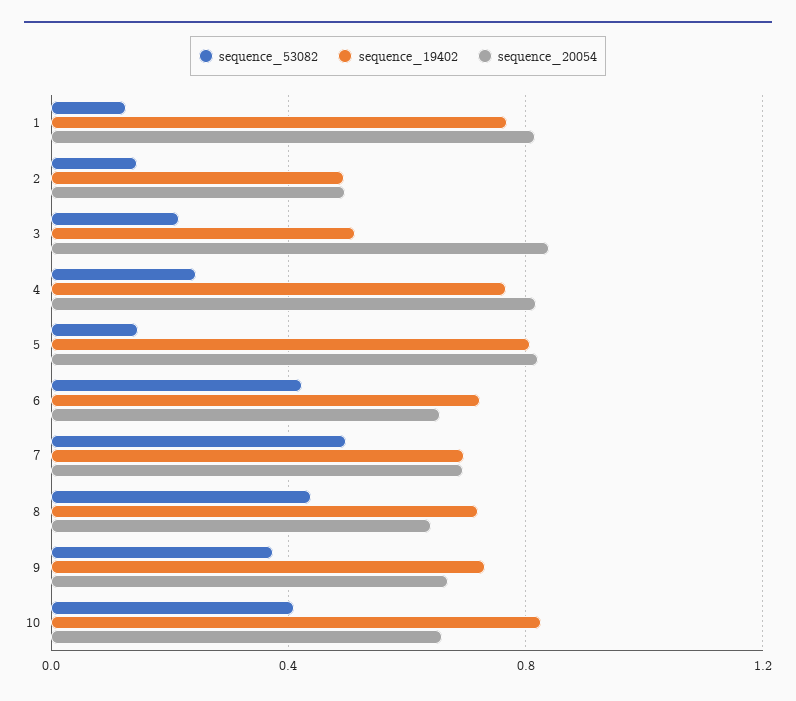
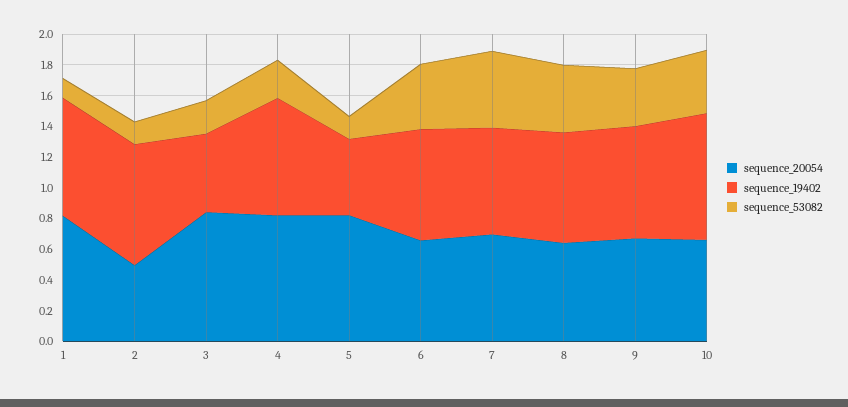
sequence_19402, 2: 0.5 -> 0.8
sequence_19402, 5: 0.8 -> 0.5

